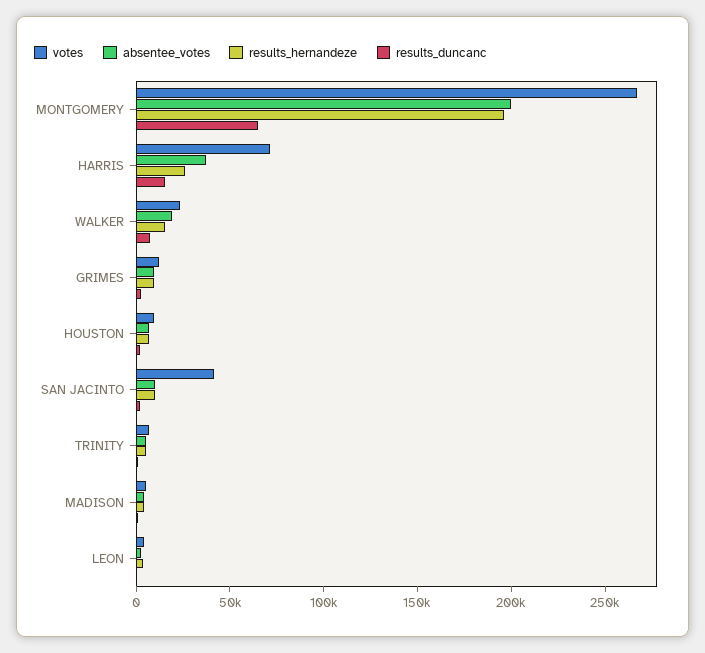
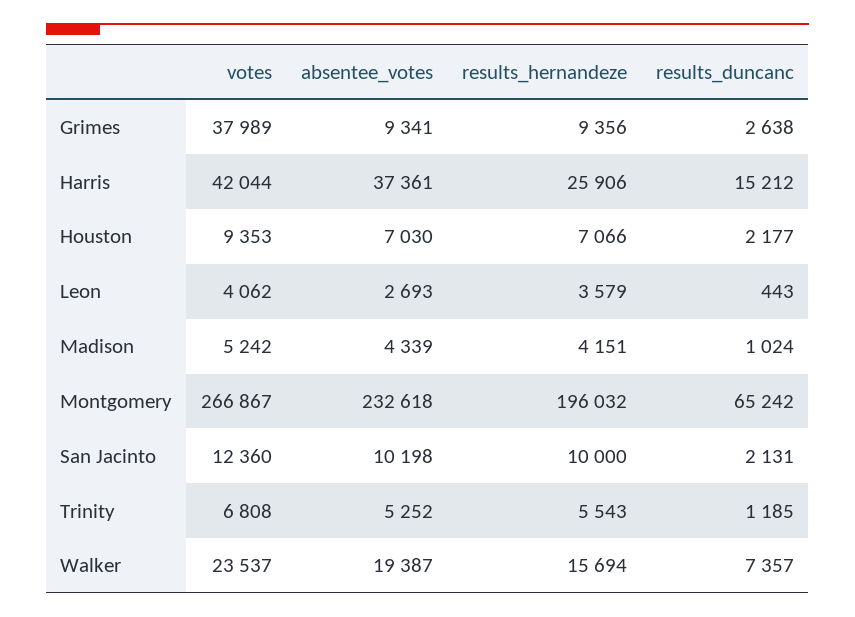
absentee_votes, MONTGOMERY: 200000 -> 232618
votes, HARRIS: 70000 -> 42044
votes, GRIMES: 10000 -> 37989
votes, SAN JACINTO: 40000 -> 12360

